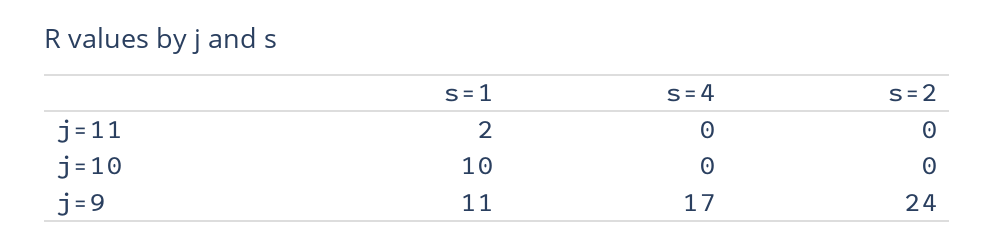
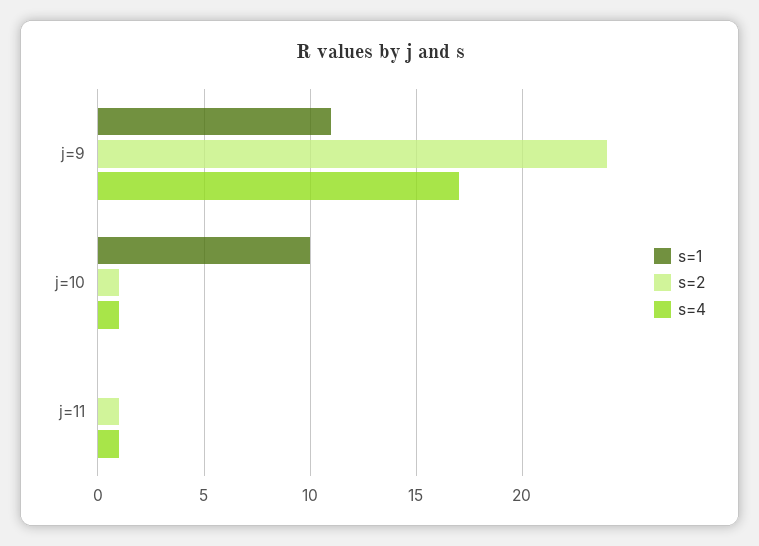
s=1, j=11: 2 -> 0
s=4, j=11: 0 -> 1
s=2, j=11: 0 -> 1
s=4, j=10: 0 -> 1
s=2, j=10: 0 -> 1

